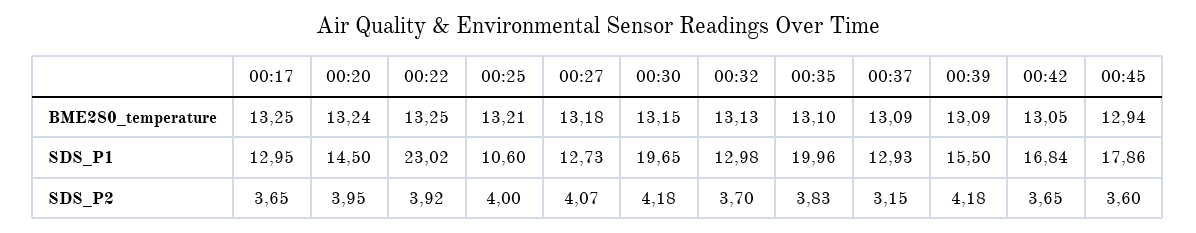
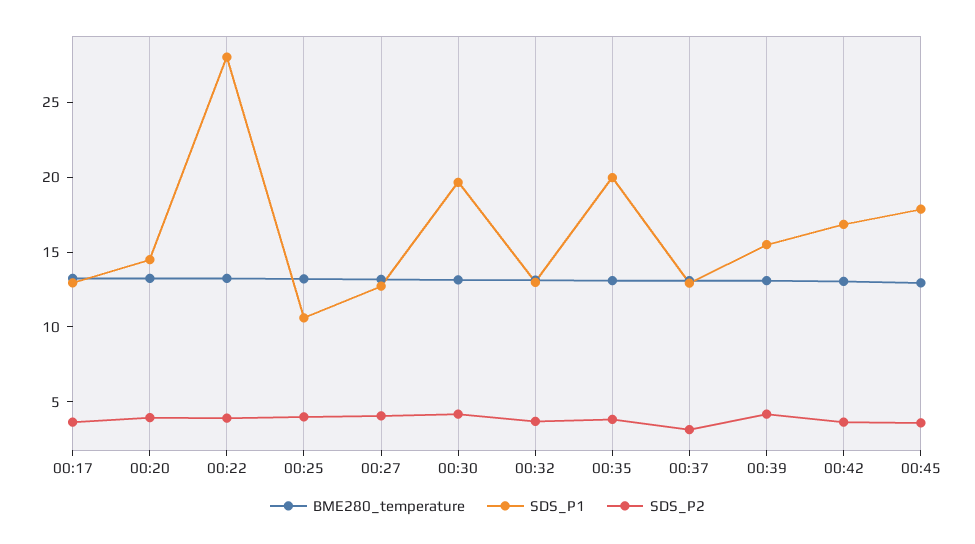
SDS_P1, 00:22: 23.02 -> 28

